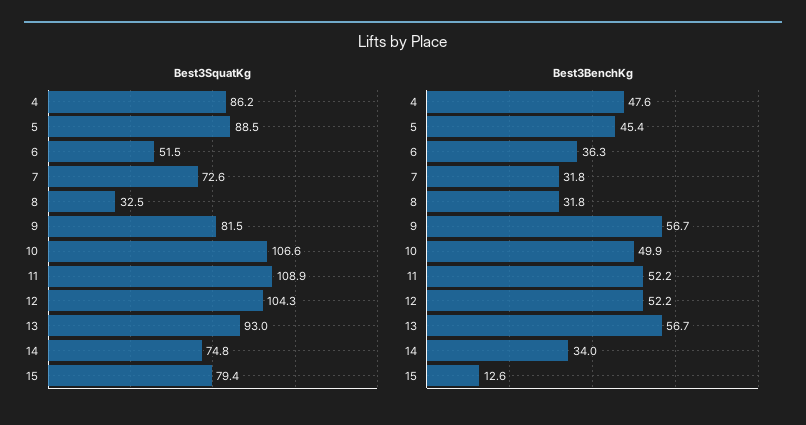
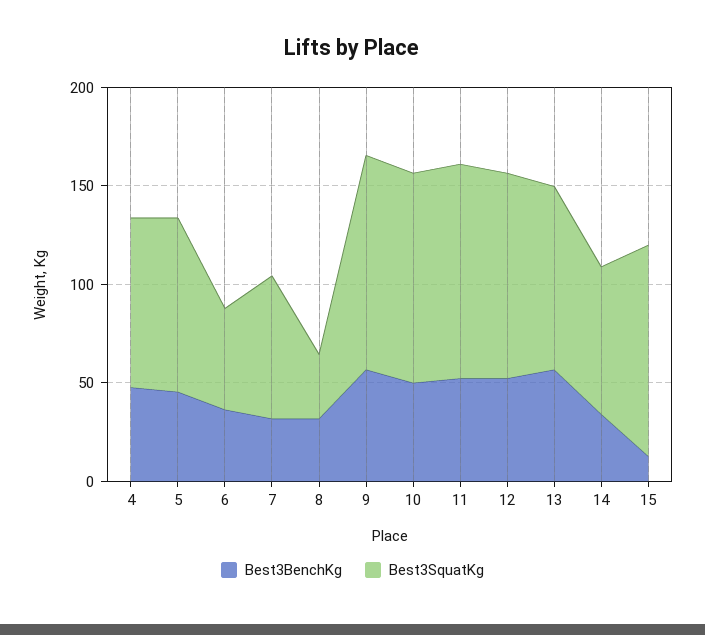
Best3SquatKg, 9: 81.5 -> 110
Best3SquatKg, 15: 79.4 -> 110

